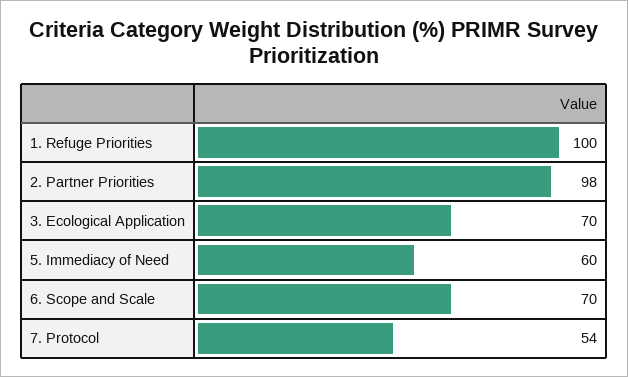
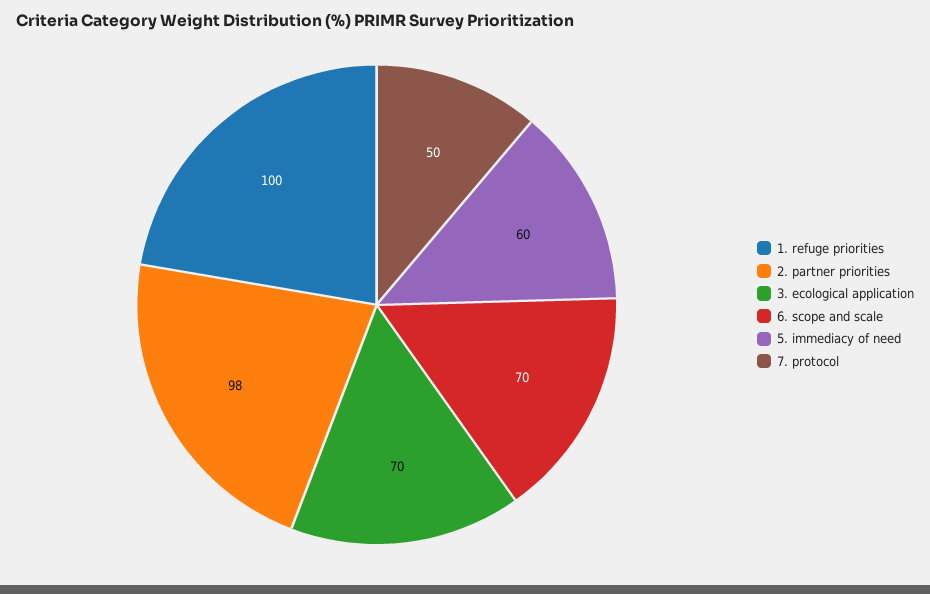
7. Protocol: 54 -> 50

